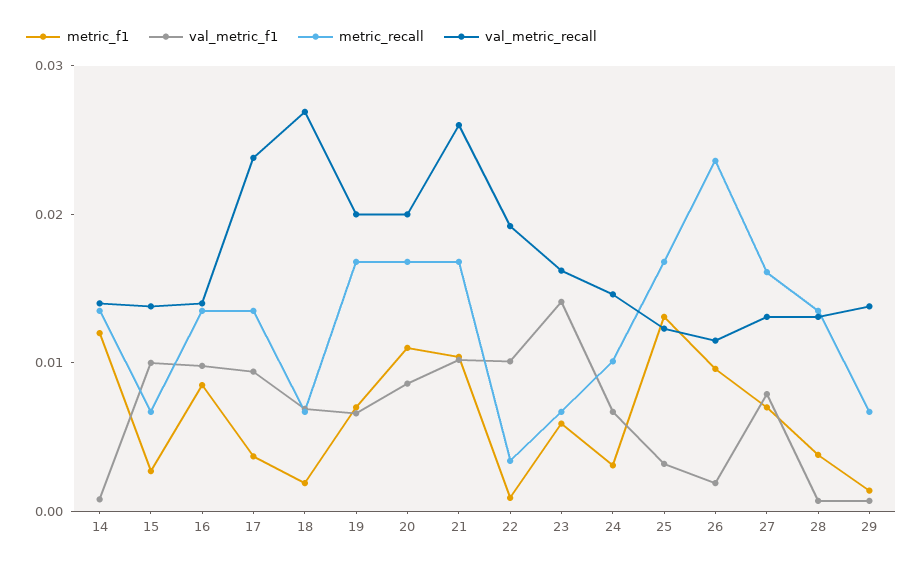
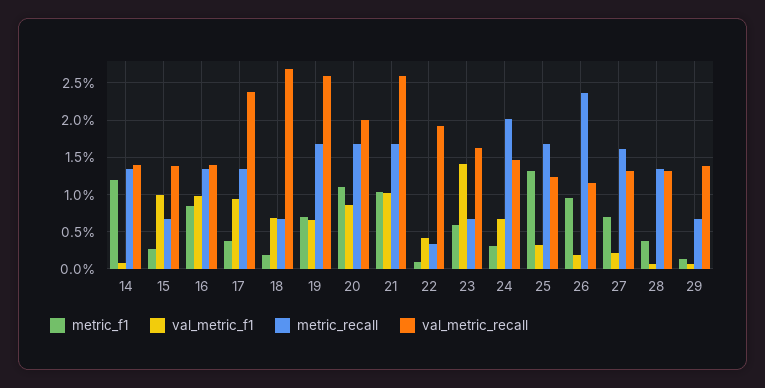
val_metric_recall, 19: 0.02 -> 0.026
val_metric_f1, 22: 0.01 -> 0.004
metric_recall, 24: 0.01 -> 0.02
val_metric_f1, 27: 0.008 -> 0.002

